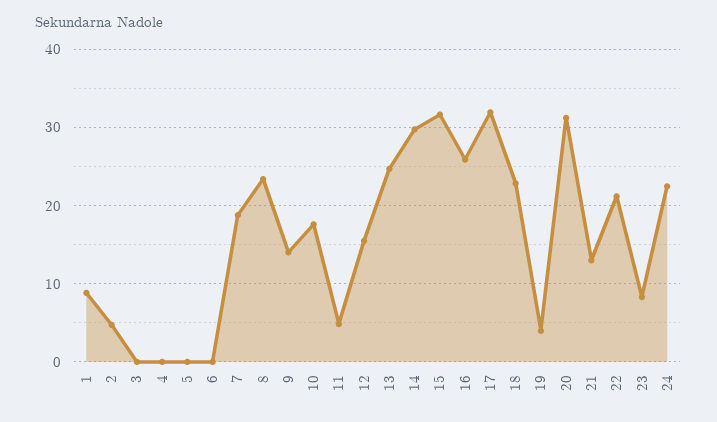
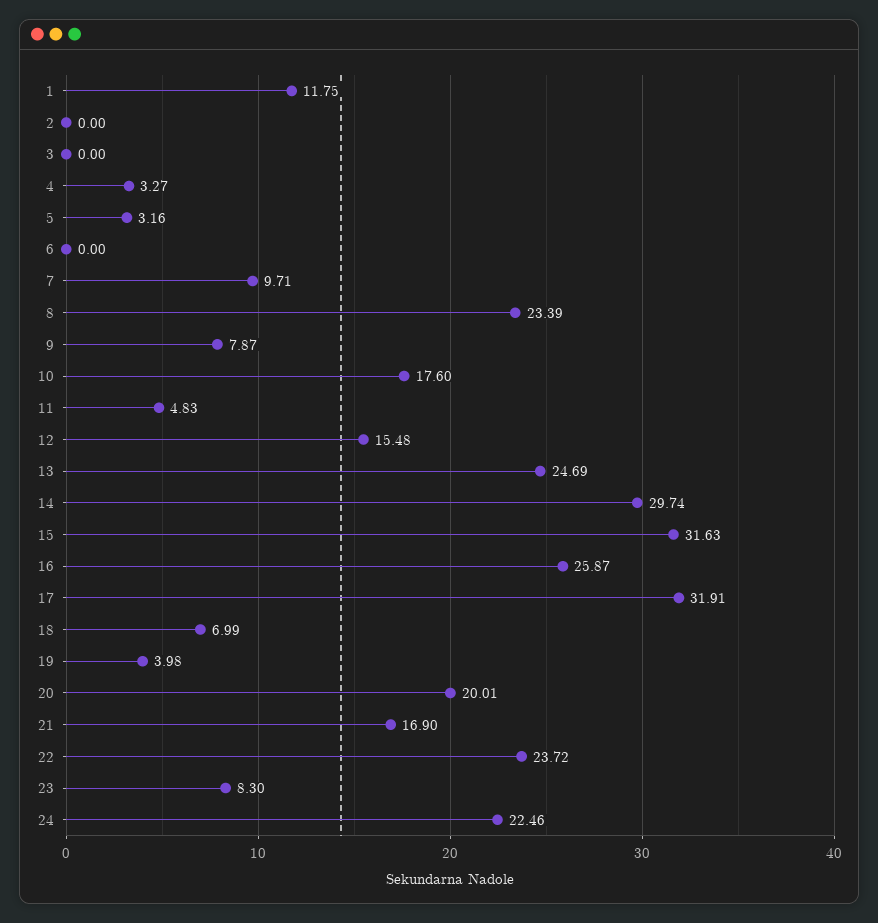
1: 9 -> 11.75
2: 5 -> 0
4: 0 -> 3.27
5: 0 -> 3.16
7: 19 -> 9.71
9: 14 -> 7.87
18: 23 -> 6.99
20: 31 -> 20.01
21: 13 -> 16.9
22: 21 -> 23.72

